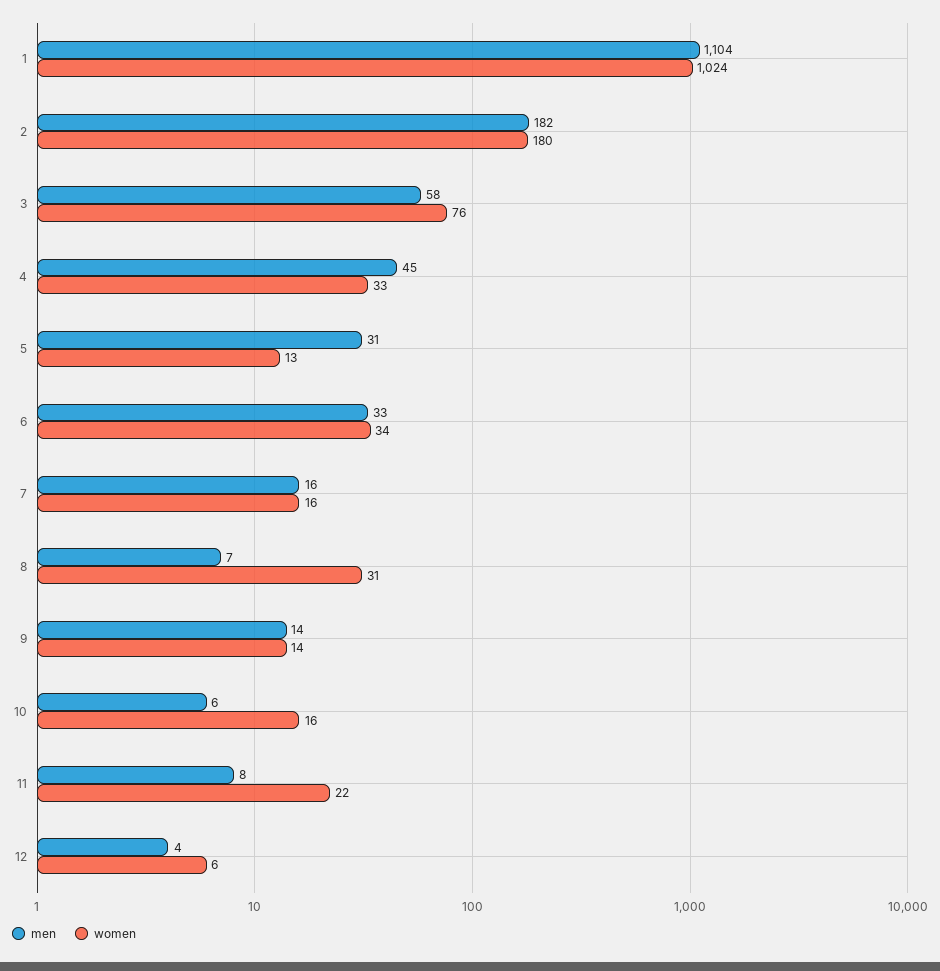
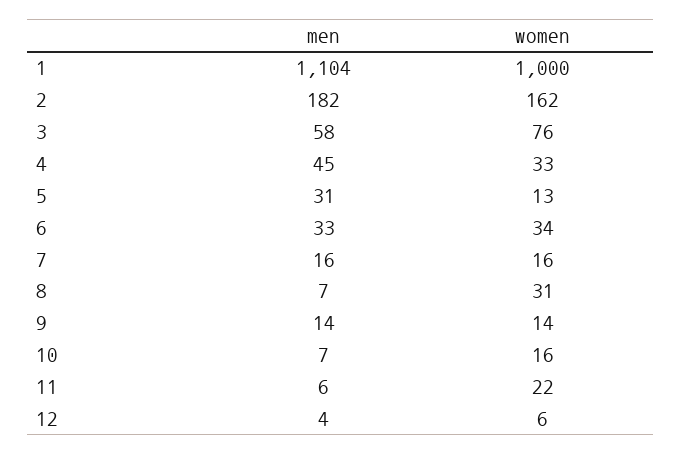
women, 1: 1024 -> 1000
women, 2: 180 -> 162
men, 10: 6 -> 7
men, 11: 8 -> 6

